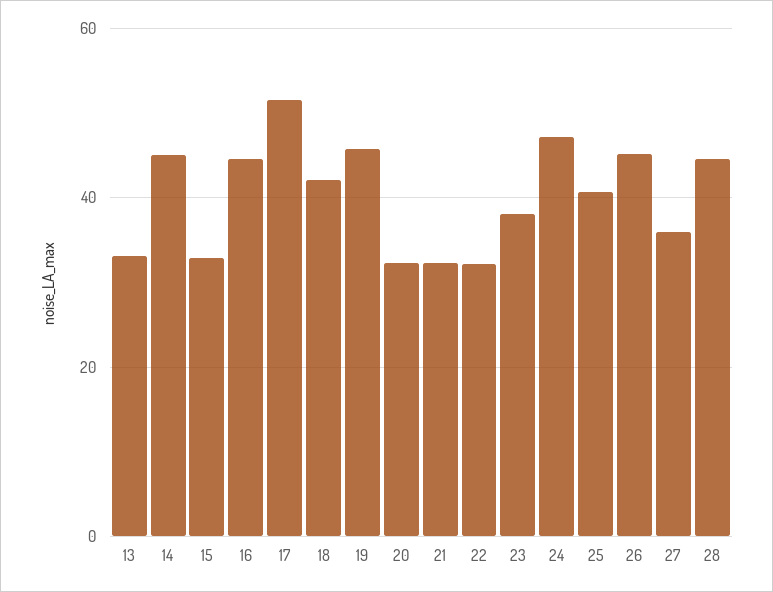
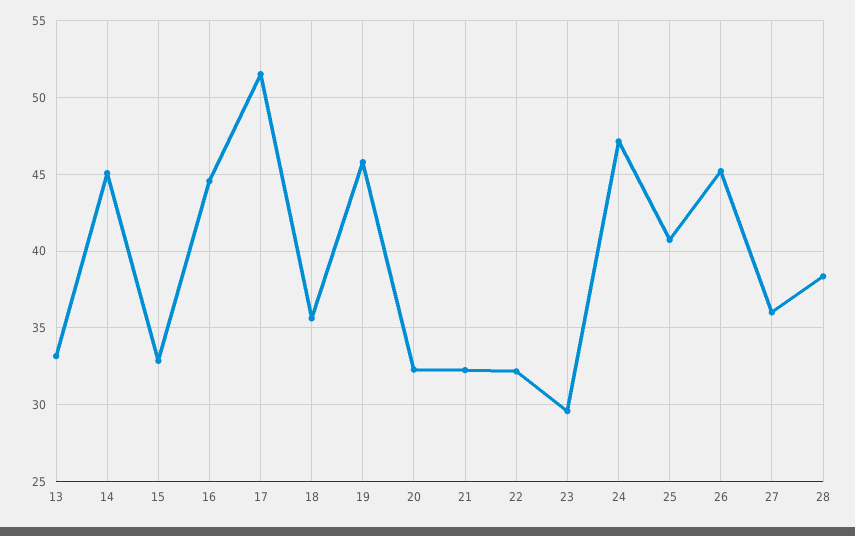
18: 42 -> 35.5
23: 38 -> 29.5
28: 44 -> 38.5

